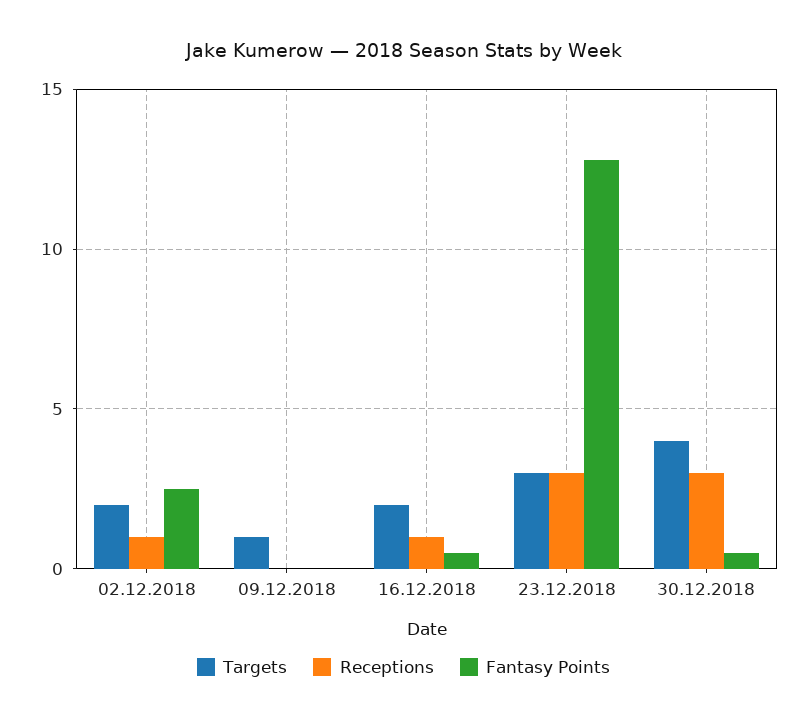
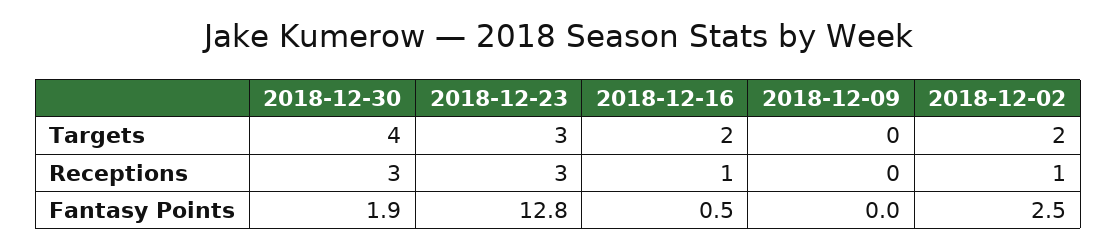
Targets, 09.12.2018: 1 -> 0
Fantasy Points, 30.12.2018: 0.5 -> 1.9

